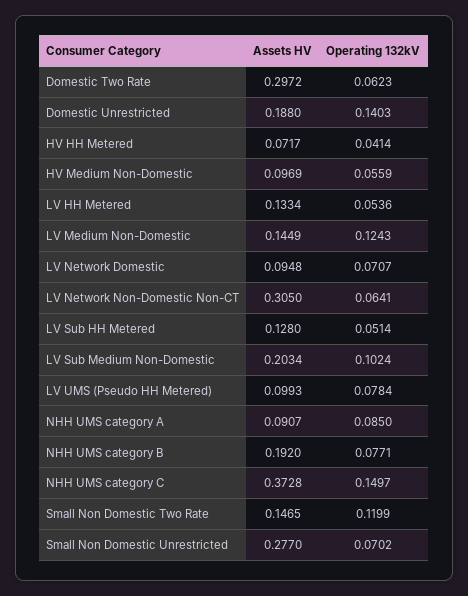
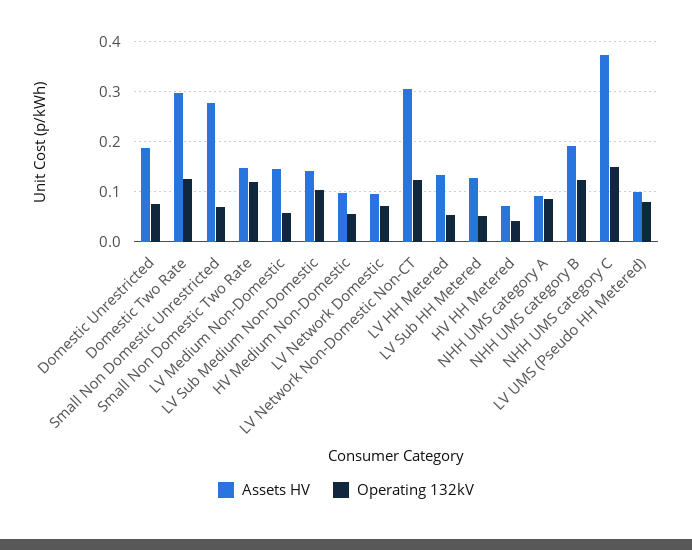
Operating 132kV, Domestic Two Rate: 0.0623 -> 0.12
Operating 132kV, Domestic Unrestricted: 0.1403 -> 0.08
Operating 132kV, LV Medium Non-Domestic: 0.1243 -> 0.06
Operating 132kV, LV Network Non-Domestic Non-CT: 0.0641 -> 0.12
Assets HV, LV Sub Medium Non-Domestic: 0.2034 -> 0.14
Operating 132kV, NHH UMS category B: 0.0771 -> 0.12

